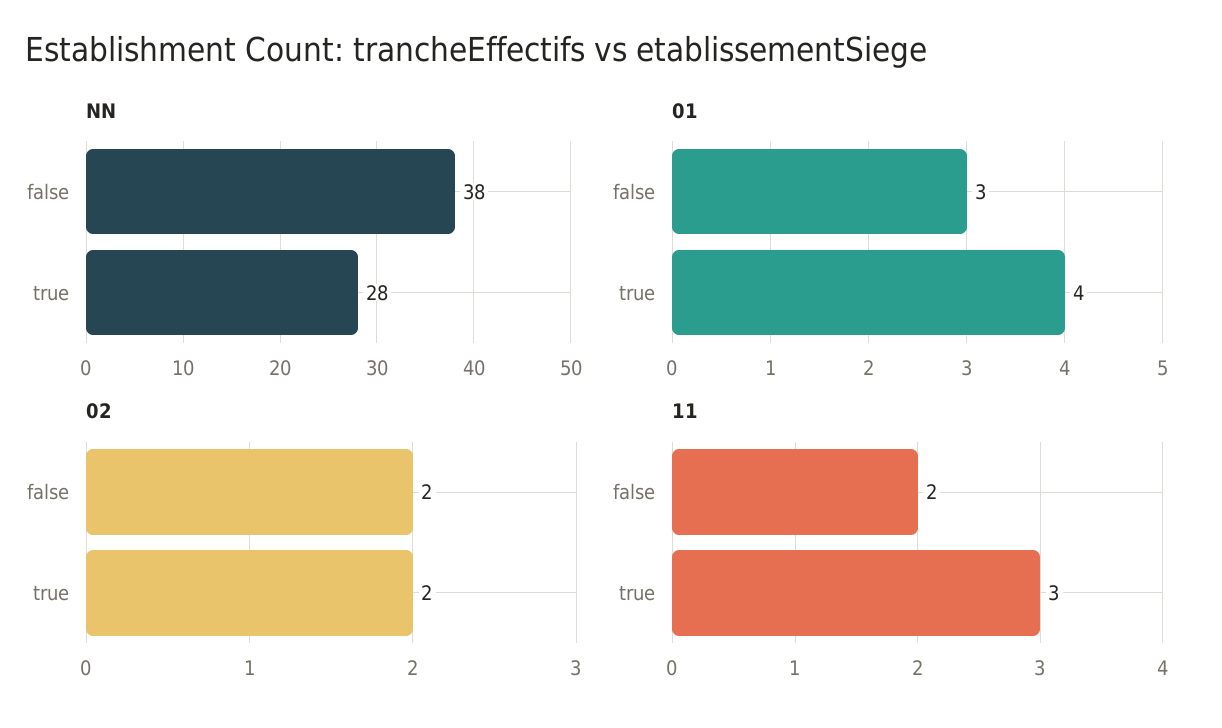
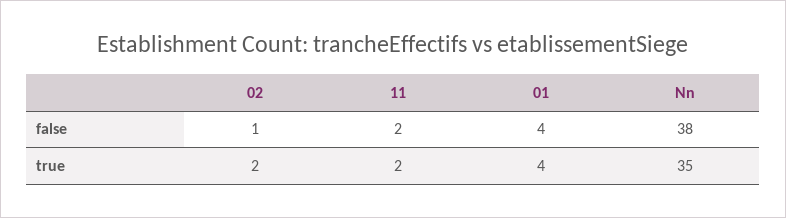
NN, true: 28 -> 35
01, false: 3 -> 4
02, false: 2 -> 1
11, true: 3 -> 2

